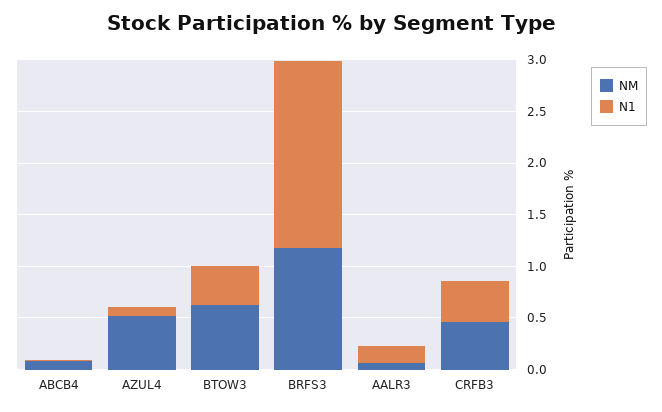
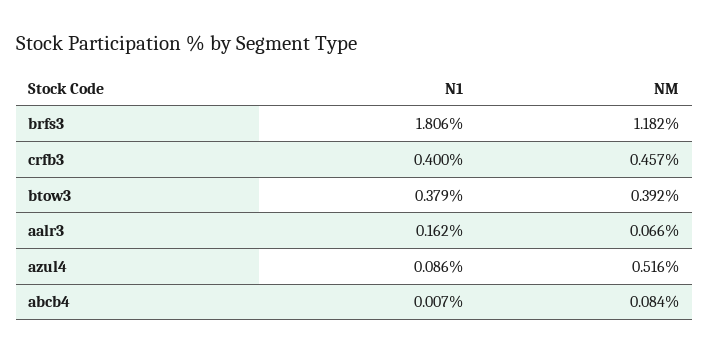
NM, BTOW3: 0.6 -> 0.392

